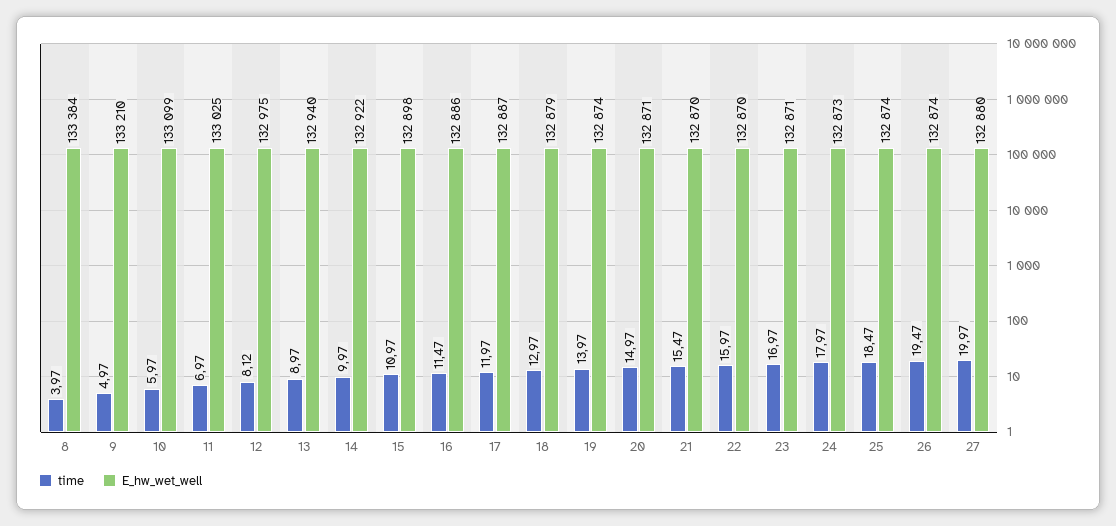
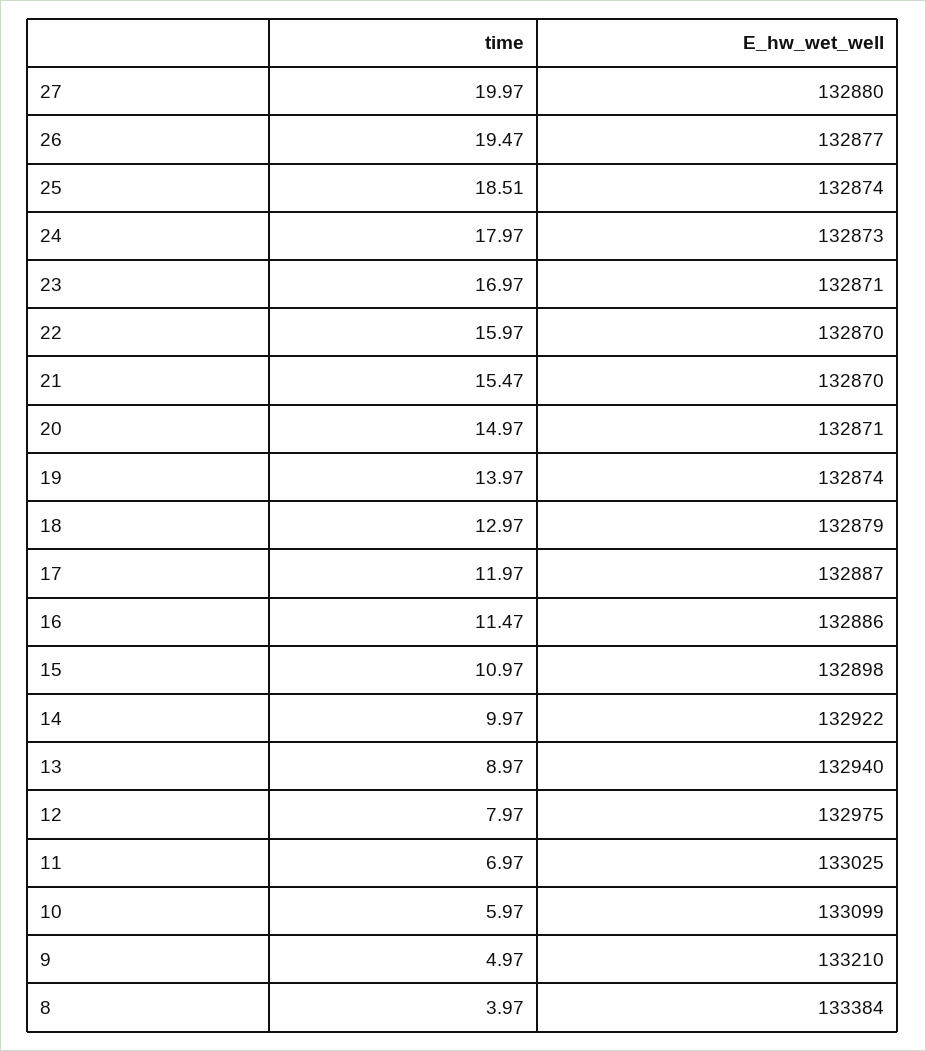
time, 12: 8.12 -> 7.97
time, 25: 18.47 -> 18.51
E_hw_wet_well, 26: 132874 -> 132877

